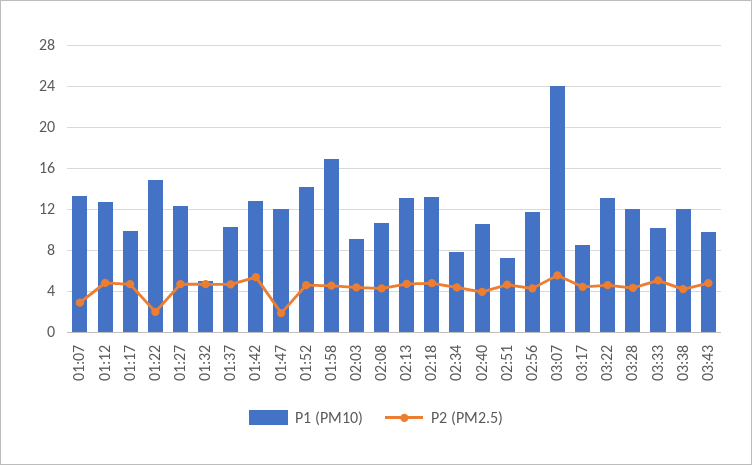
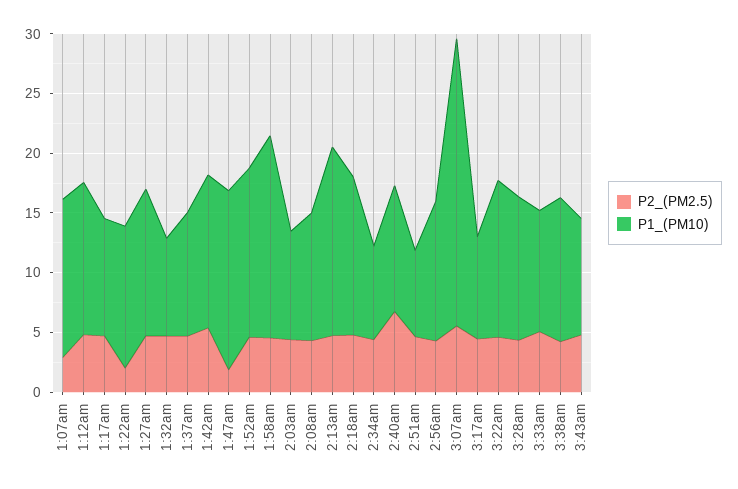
P1 (PM10), 01:22: 15 -> 12
P1 (PM10), 01:32: 5 -> 8
P1 (PM10), 01:47: 12 -> 15
P1 (PM10), 02:13: 13 -> 16
P2 (PM2.5), 02:40: 4 -> 7

